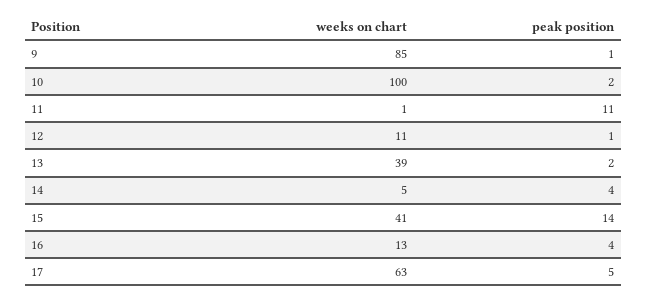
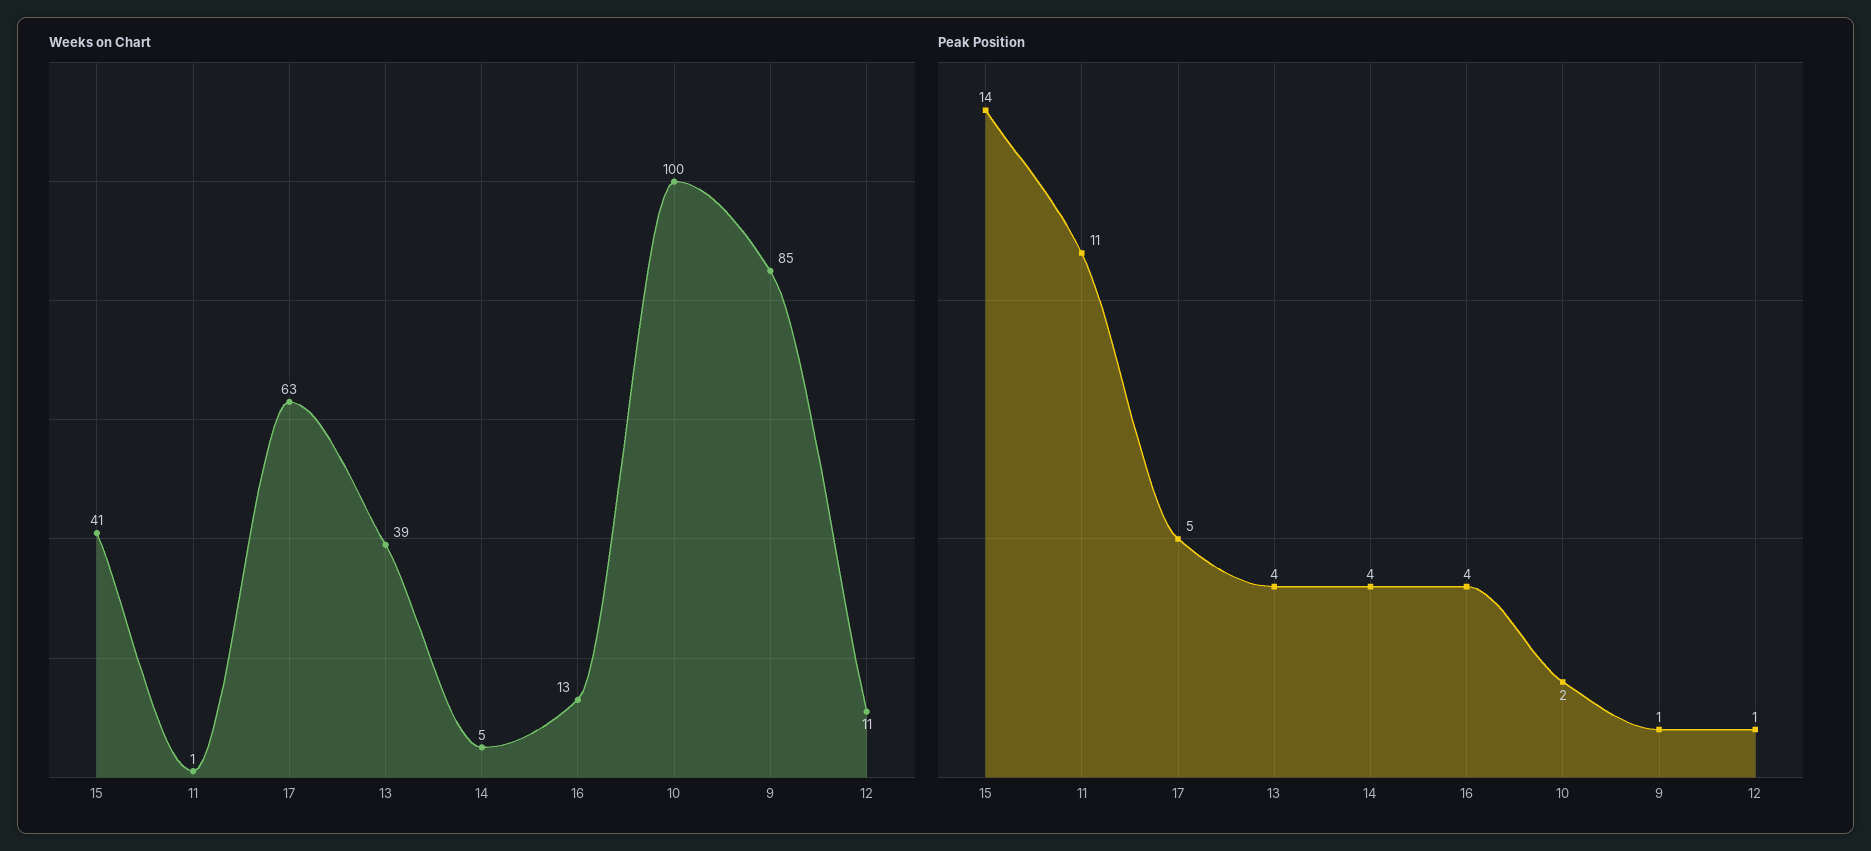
peak position, 13: 2 -> 4

